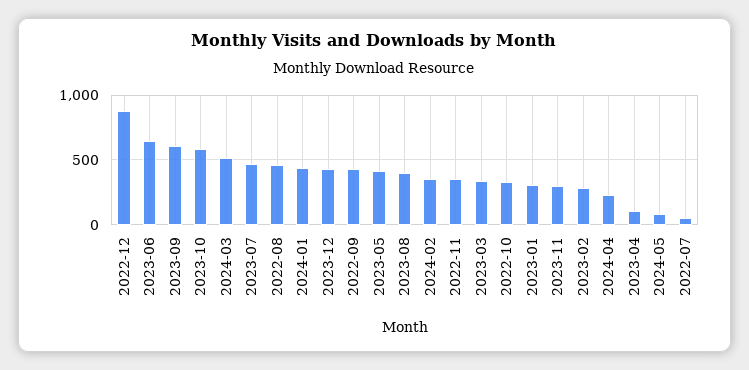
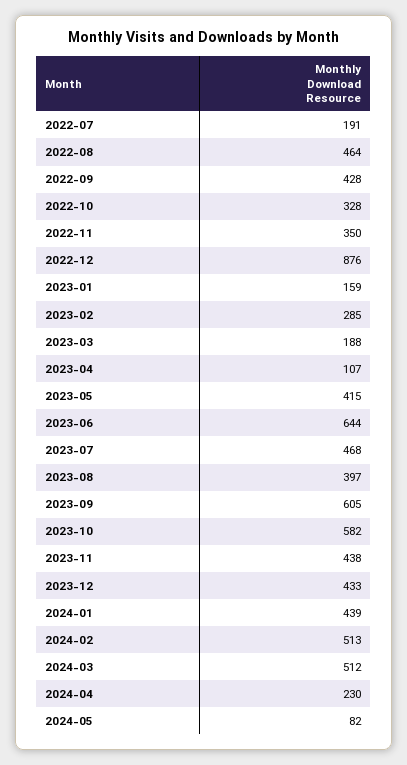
2024-02: 350 -> 513
2023-03: 350 -> 188
2023-01: 300 -> 159
2023-11: 300 -> 438
2022-07: 50 -> 191

